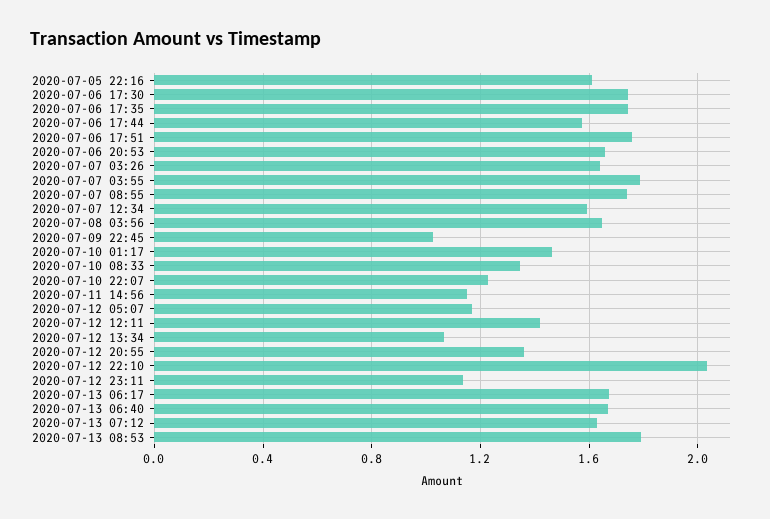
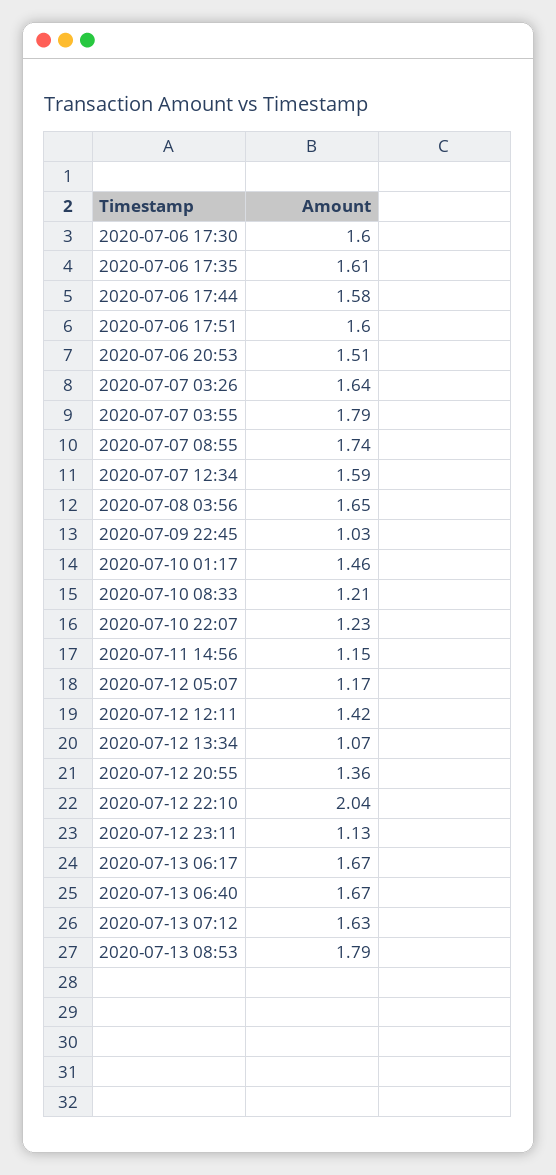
2020-07-05 22:16: 1.6 -> none
2020-07-06 17:30: 1.75 -> 1.6
2020-07-06 17:35: 1.75 -> 1.61
2020-07-06 17:51: 1.75 -> 1.6
2020-07-06 20:53: 1.65 -> 1.51
2020-07-10 08:33: 1.35 -> 1.21

